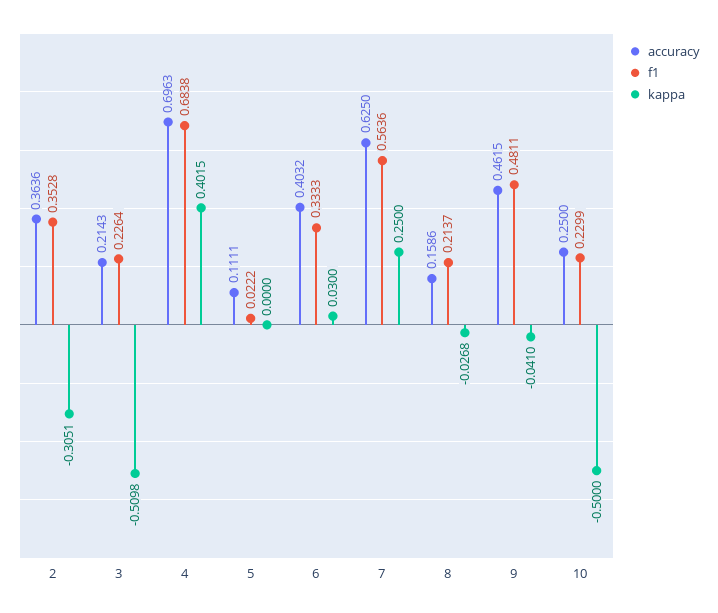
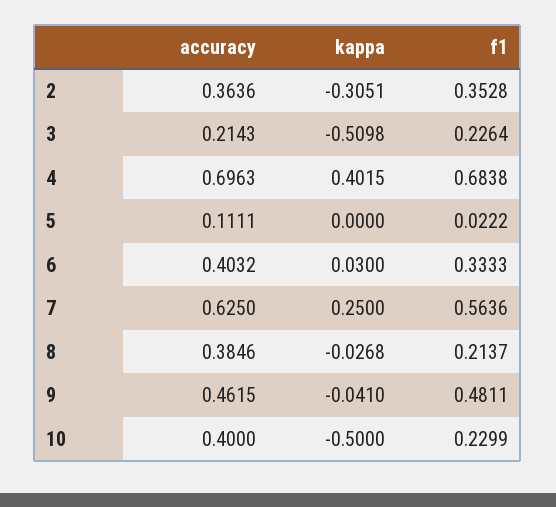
accuracy, 8: 0.1586 -> 0.3846
accuracy, 10: 0.25 -> 0.4

